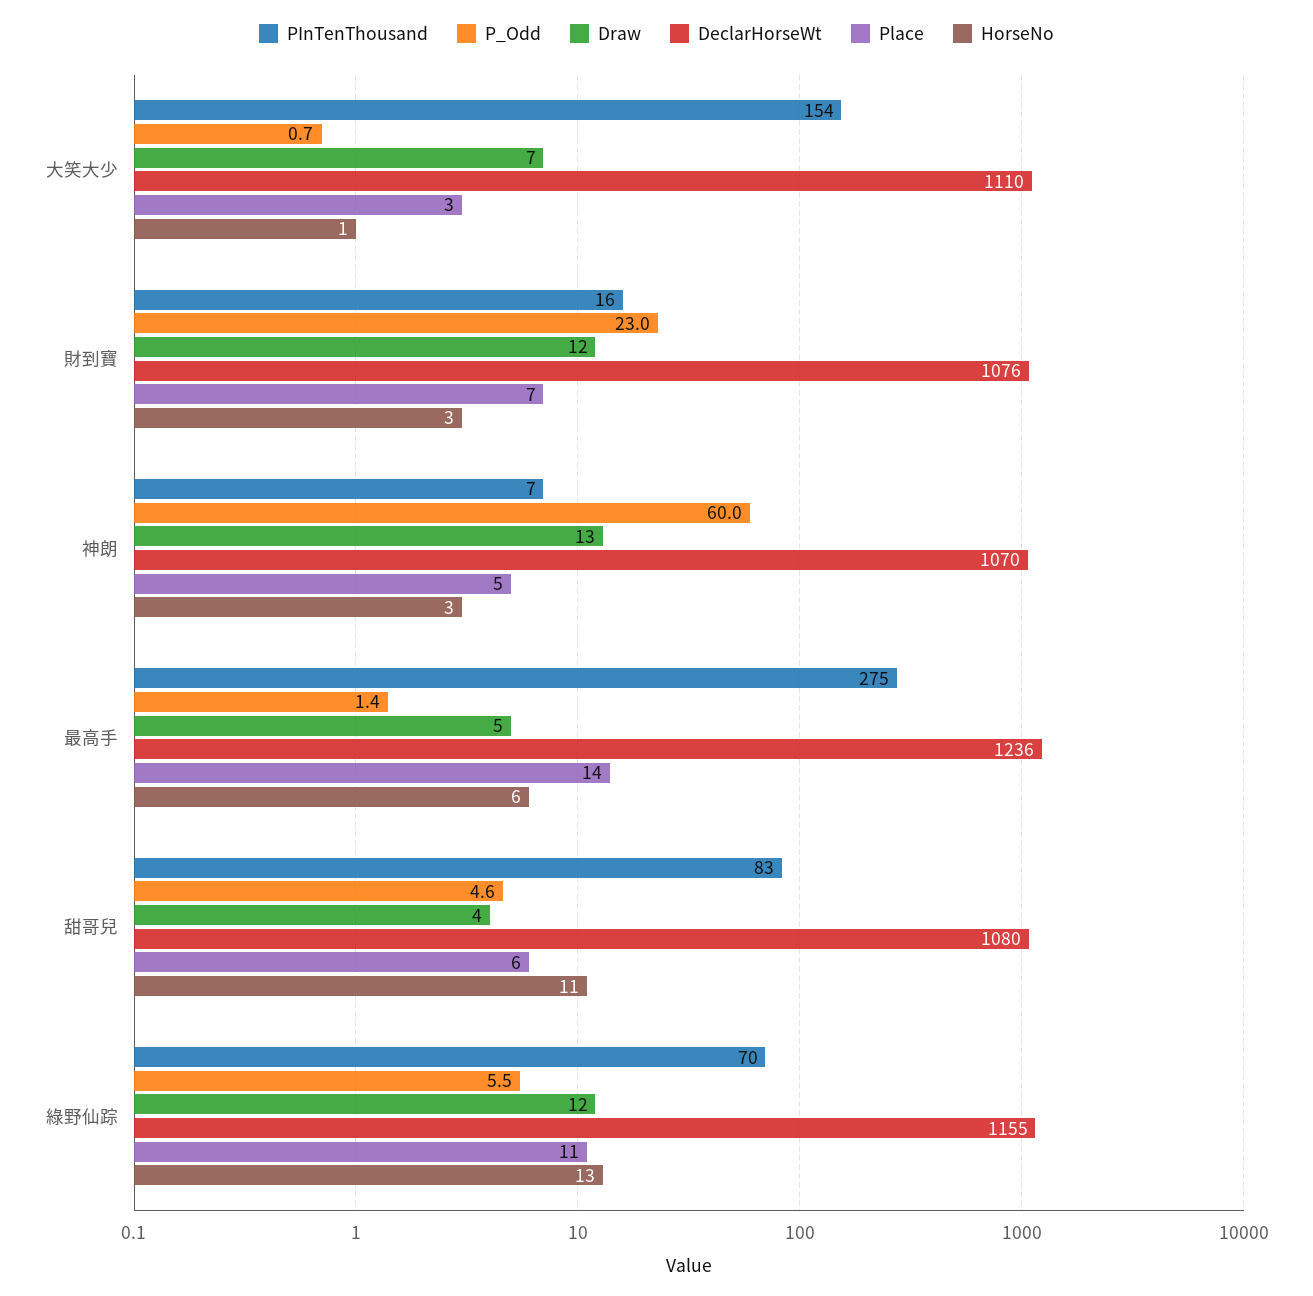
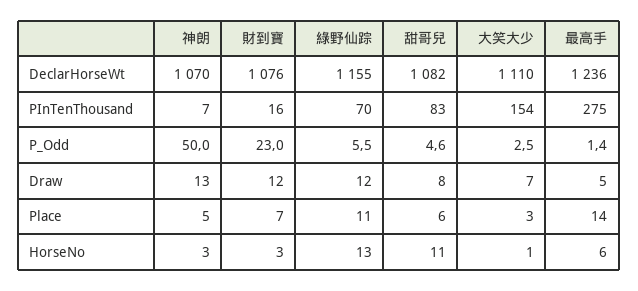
P_Odd, 大笑大少: 0.7 -> 2.5
P_Odd, 神朗: 60 -> 50
Draw, 甜哥兒: 4 -> 8
DeclarHorseWt, 甜哥兒: 1080 -> 1082

